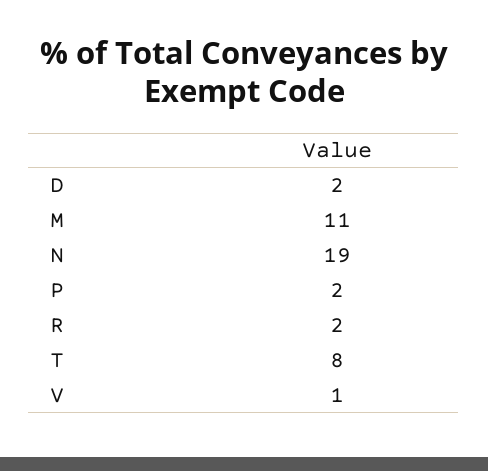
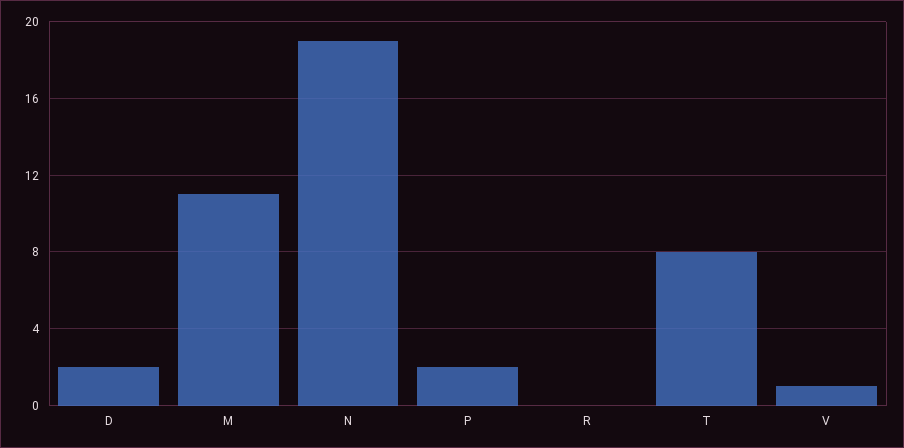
R: 2 -> 0

